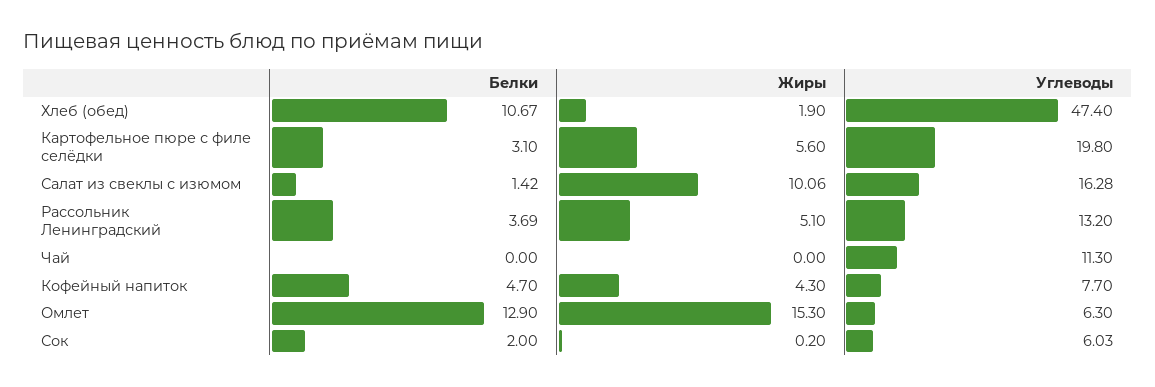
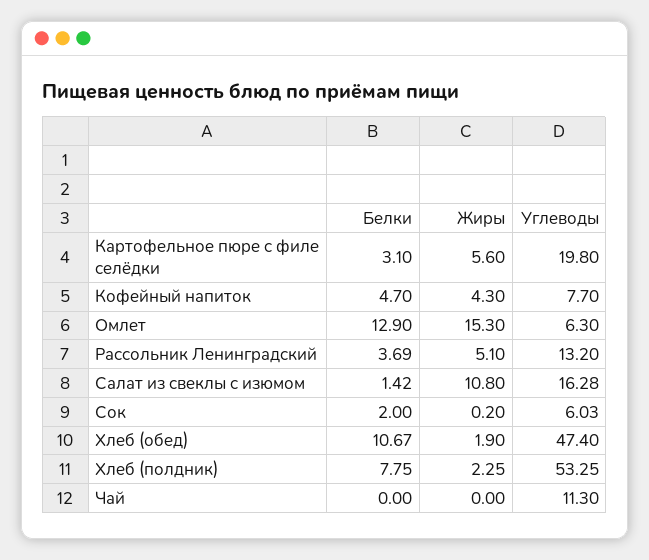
Жиры, Салат из свеклы с изюмом: 10.06 -> 10.8
Белки, Хлеб (полдник): none -> 7.75
Жиры, Хлеб (полдник): none -> 2.25
Углеводы, Хлеб (полдник): none -> 53.25

